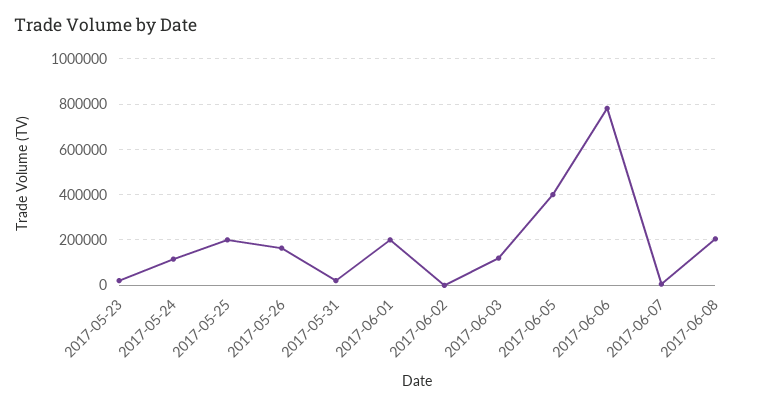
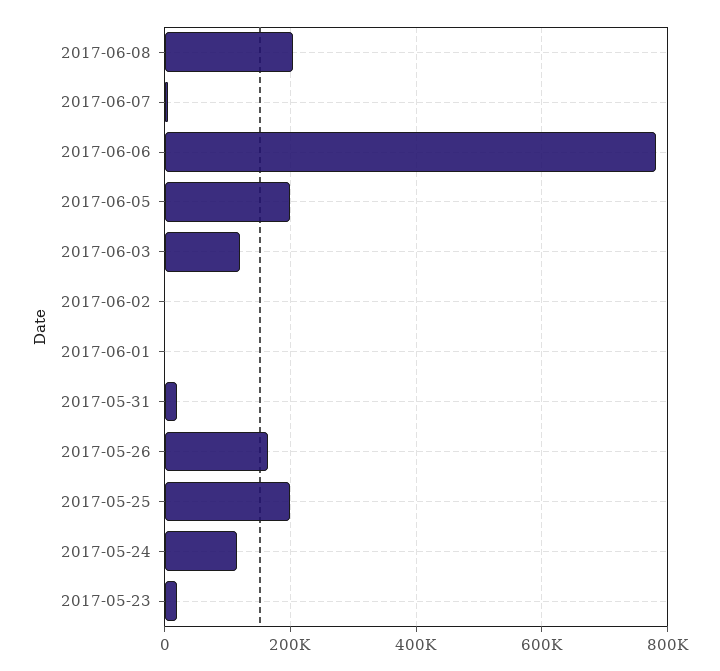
2017-06-01: 200000 -> 0
2017-06-05: 400000 -> 200000

